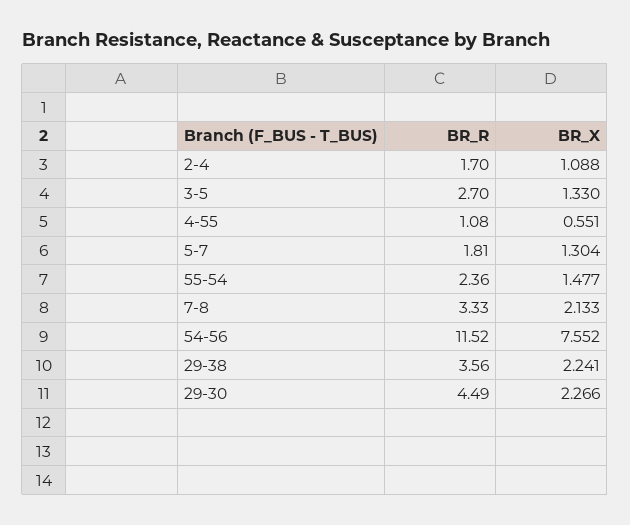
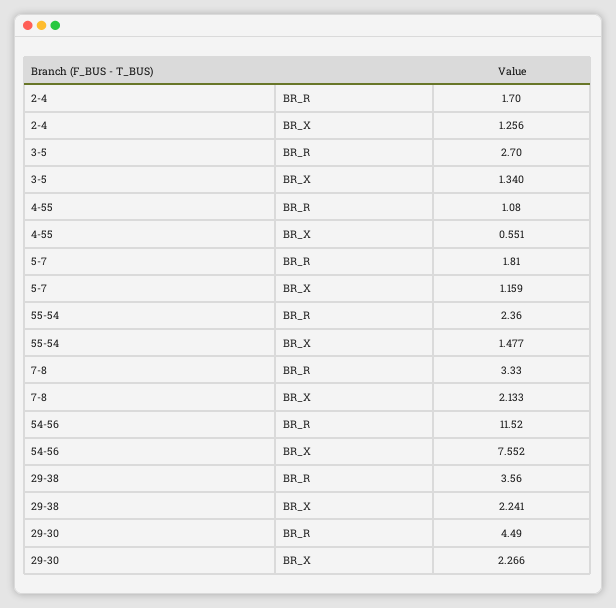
BR_X, 2-4: 1.088 -> 1.256
BR_X, 3-5: 1.33 -> 1.34
BR_X, 5-7: 1.304 -> 1.159

